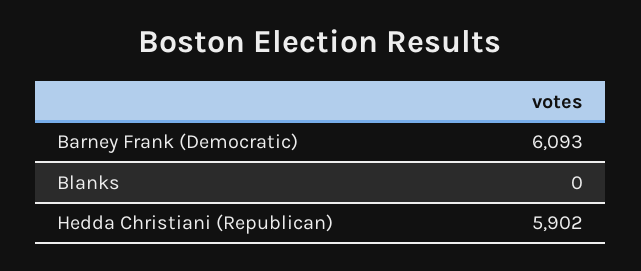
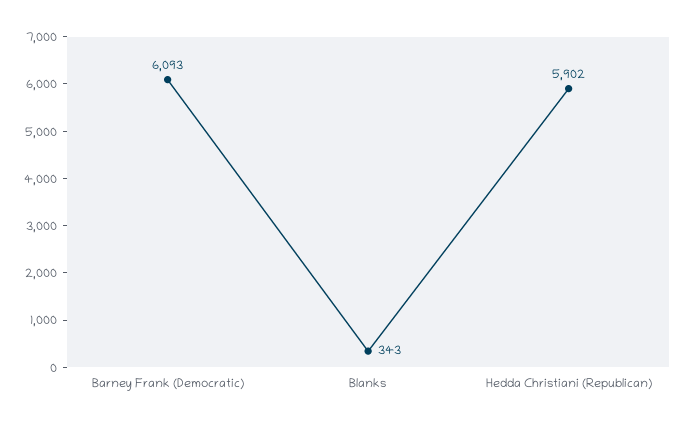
Blanks: 0 -> 343

